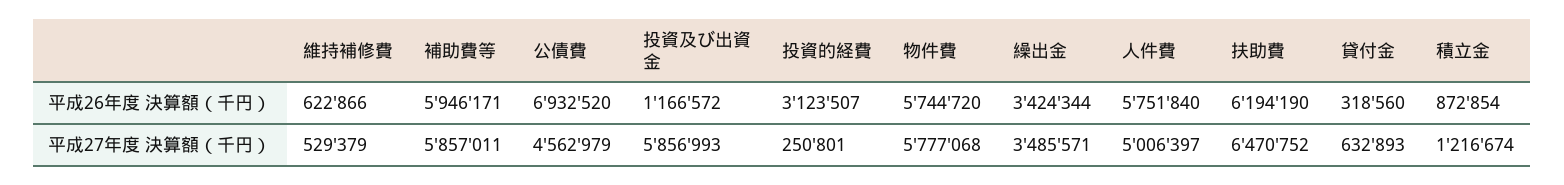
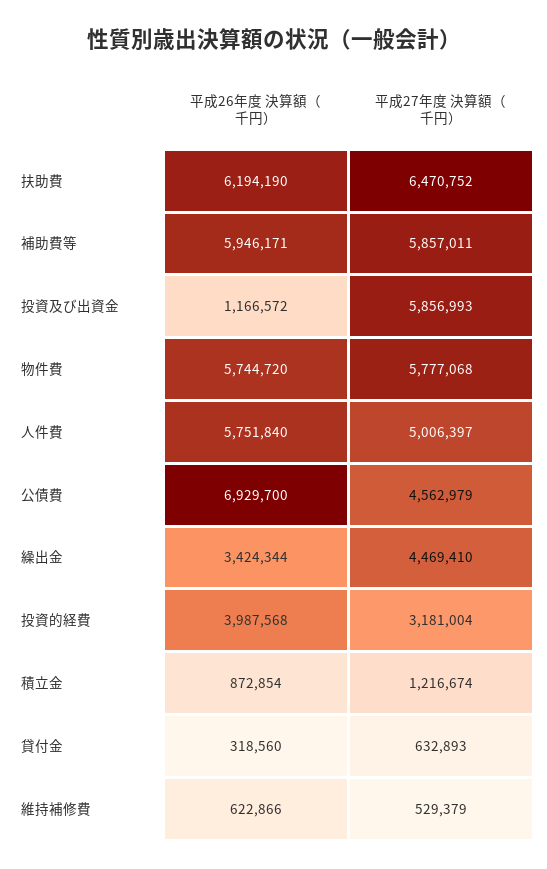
公債費, 平成26年度 決算額（千円）: 6932520 -> 6929700
投資的経費, 平成26年度 決算額（千円）: 3123507 -> 3987568
投資的経費, 平成27年度 決算額（千円）: 250801 -> 3181004
繰出金, 平成27年度 決算額（千円）: 3485571 -> 4469410

